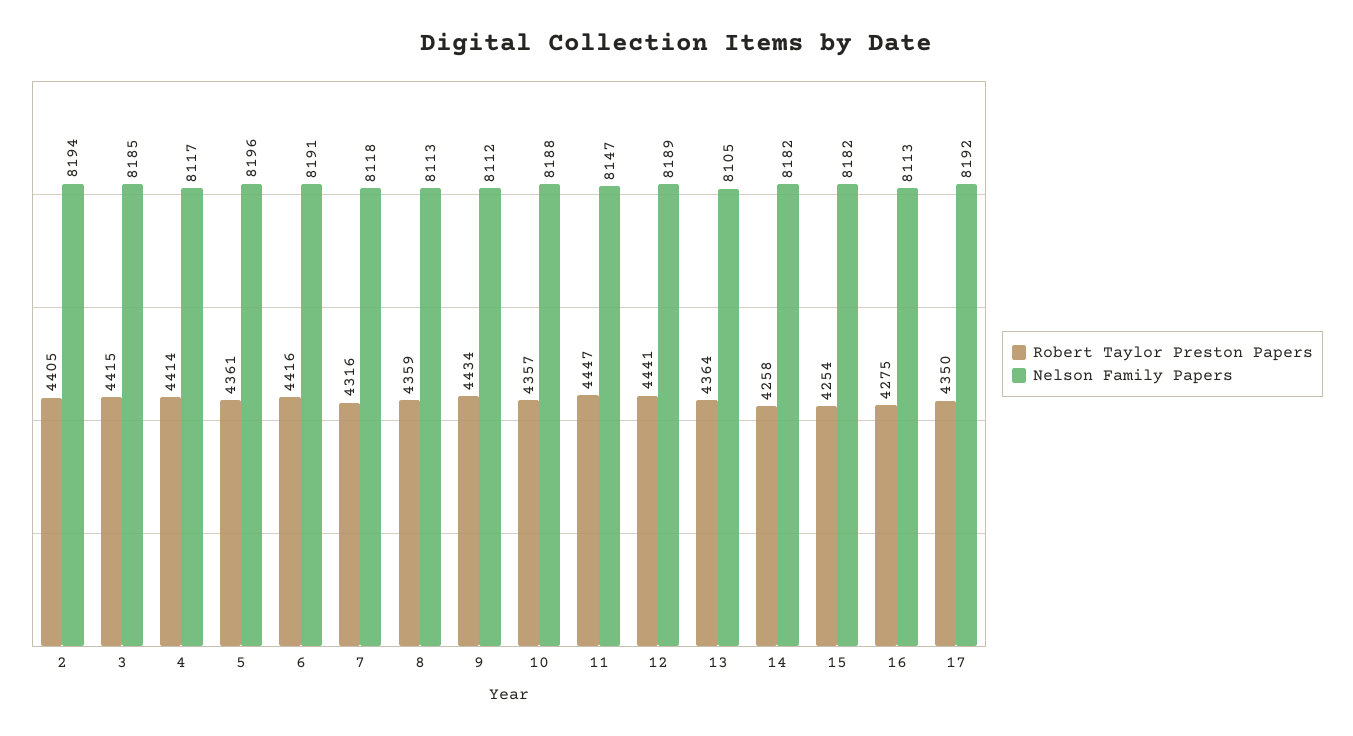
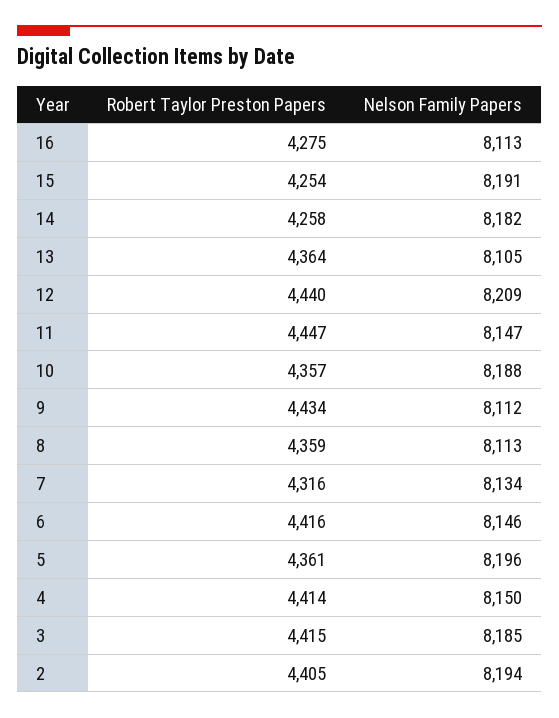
Nelson Family Papers, 4: 8117 -> 8150
Nelson Family Papers, 6: 8191 -> 8146
Nelson Family Papers, 7: 8118 -> 8134
Robert Taylor Preston Papers, 12: 4441 -> 4440
Nelson Family Papers, 12: 8189 -> 8209
Nelson Family Papers, 15: 8182 -> 8191
Robert Taylor Preston Papers, 17: 4350 -> none
Nelson Family Papers, 17: 8192 -> none

